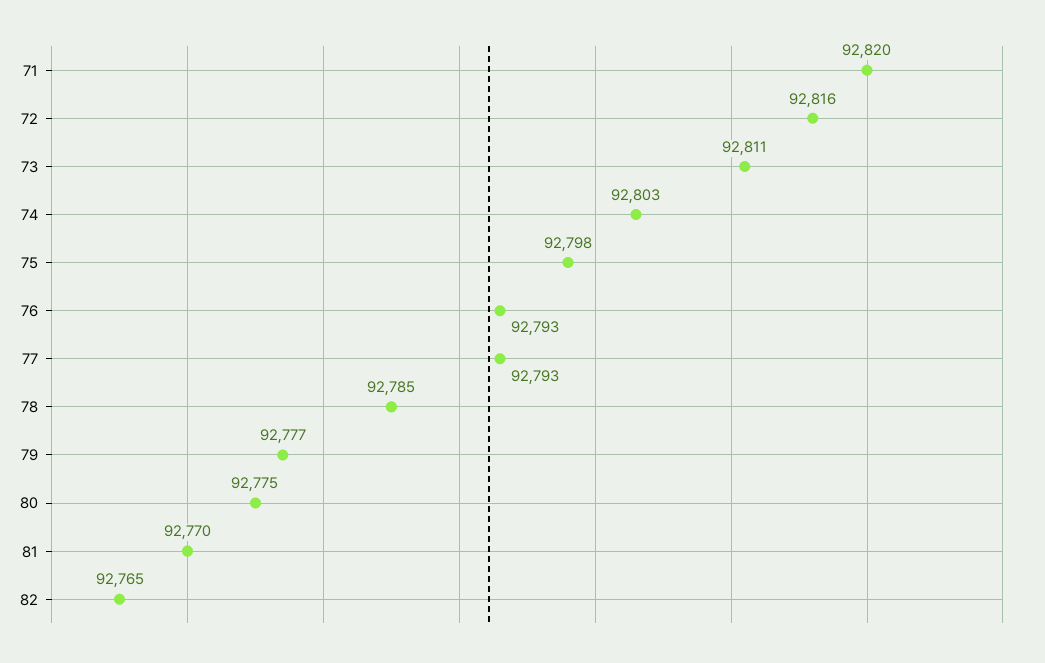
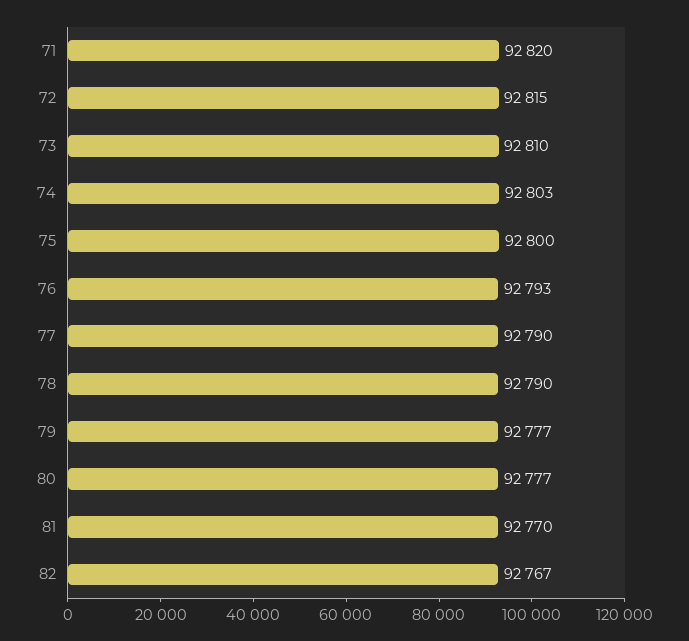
72: 92816 -> 92815
73: 92811 -> 92810
75: 92798 -> 92800
77: 92793 -> 92790
78: 92785 -> 92790
80: 92775 -> 92777
82: 92765 -> 92767

